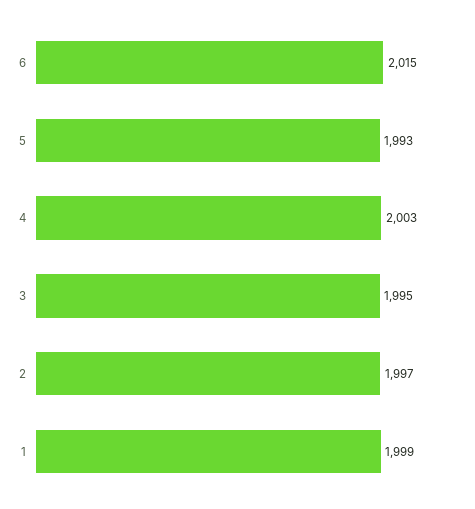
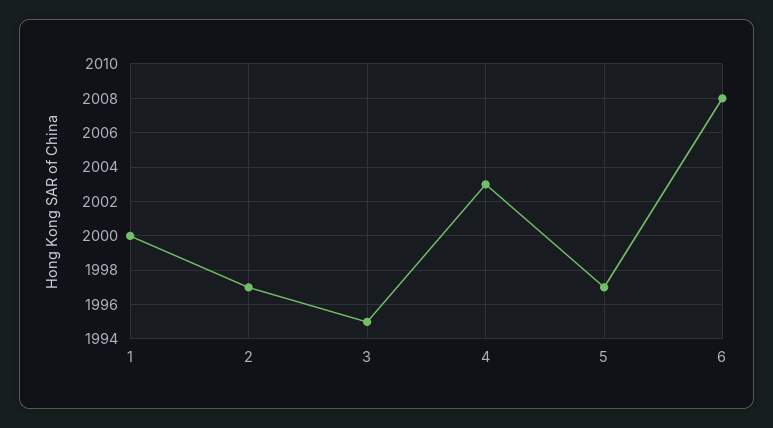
6: 2015 -> 2008
5: 1993 -> 1997
1: 1999 -> 2000

